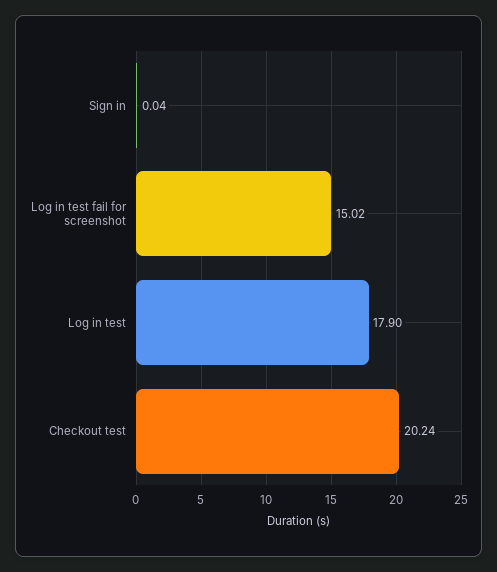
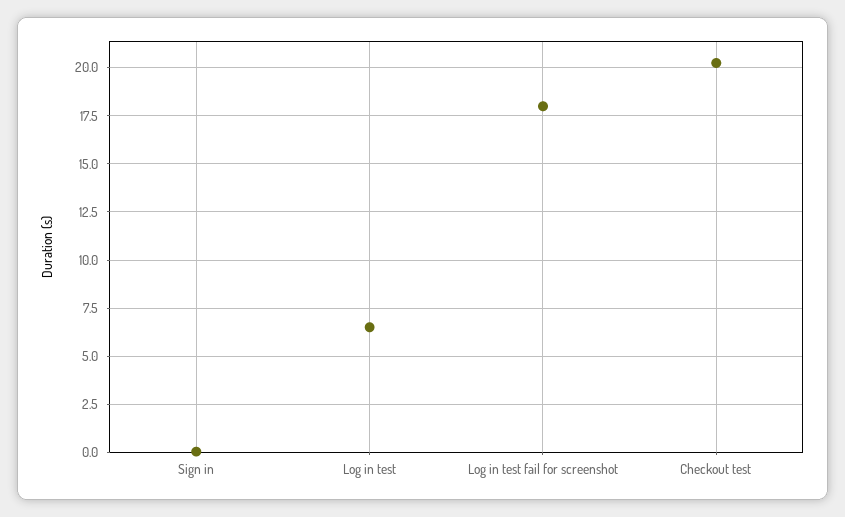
Log in test fail for screenshot: 15.02 -> 18
Log in test: 17.9 -> 6.5

